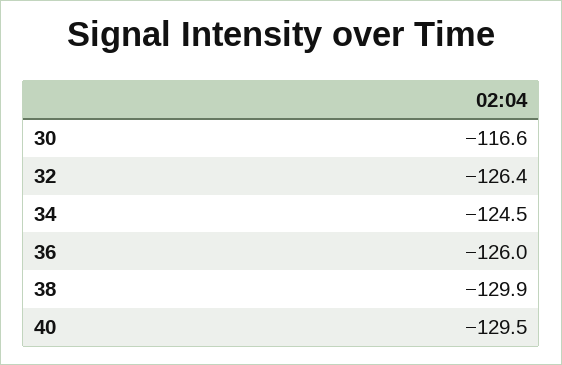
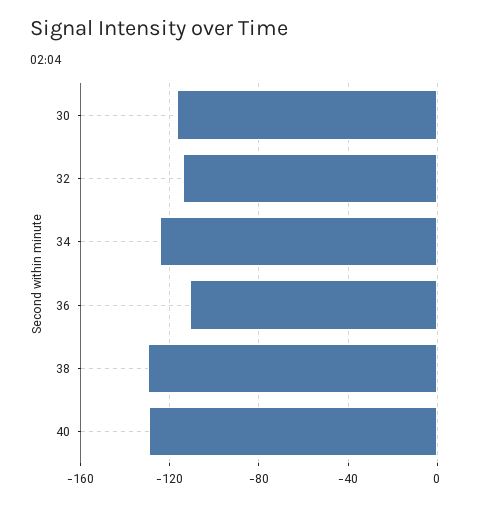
32: -126.4 -> -115
36: -126 -> -110

